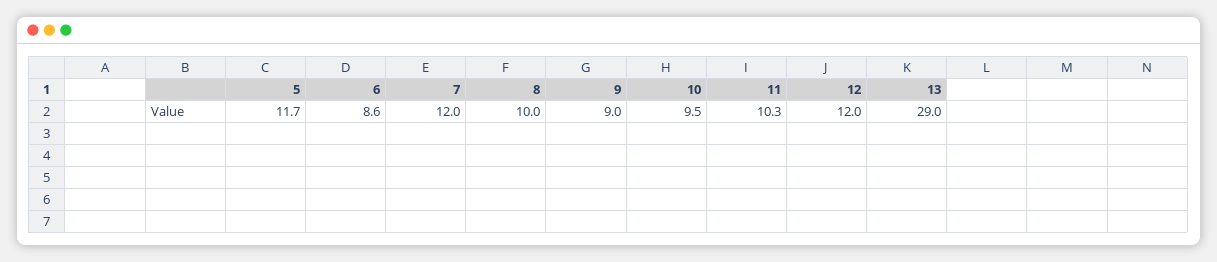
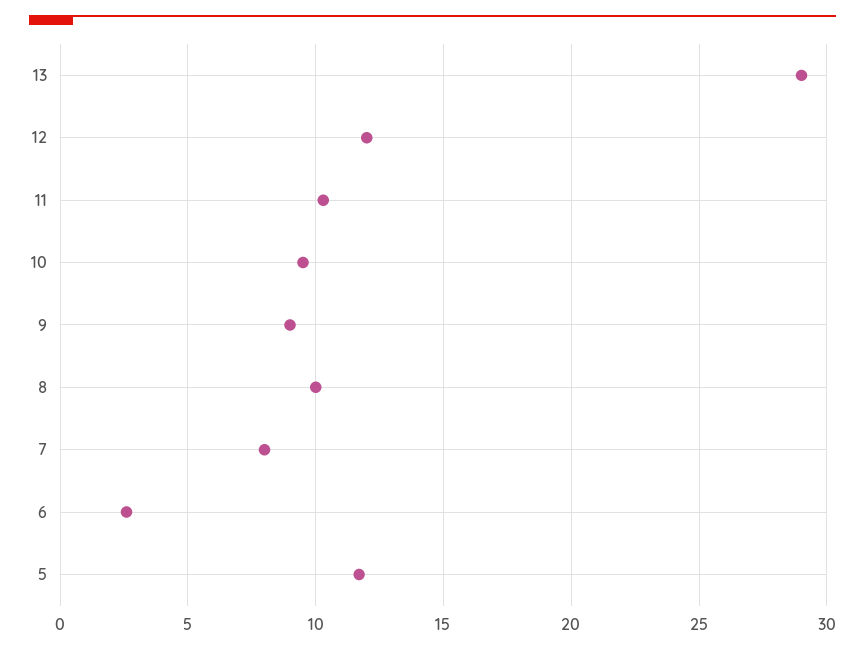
6: 8.6 -> 2.5
7: 12 -> 8

